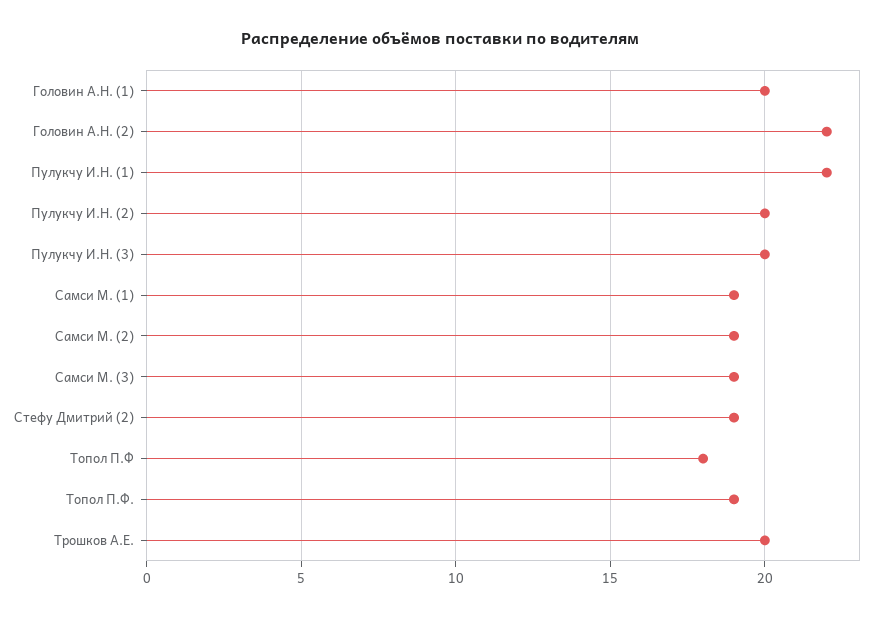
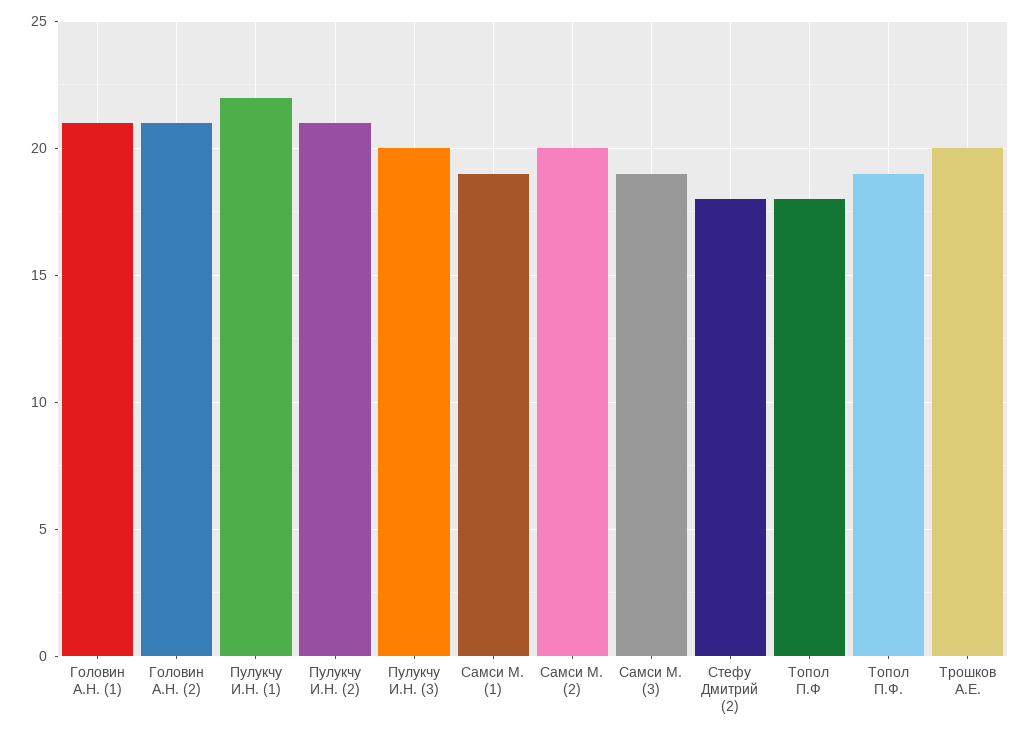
Головин А.Н. (1): 20 -> 21
Головин А.Н. (2): 22 -> 21
Пулукчу И.Н. (2): 20 -> 21
Самси М. (2): 19 -> 20
Стефу Дмитрий (2): 19 -> 18

